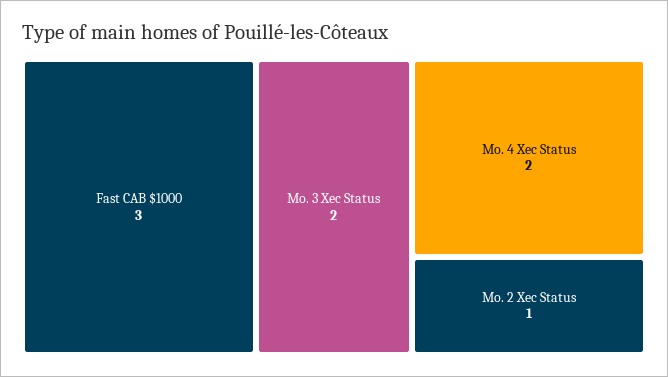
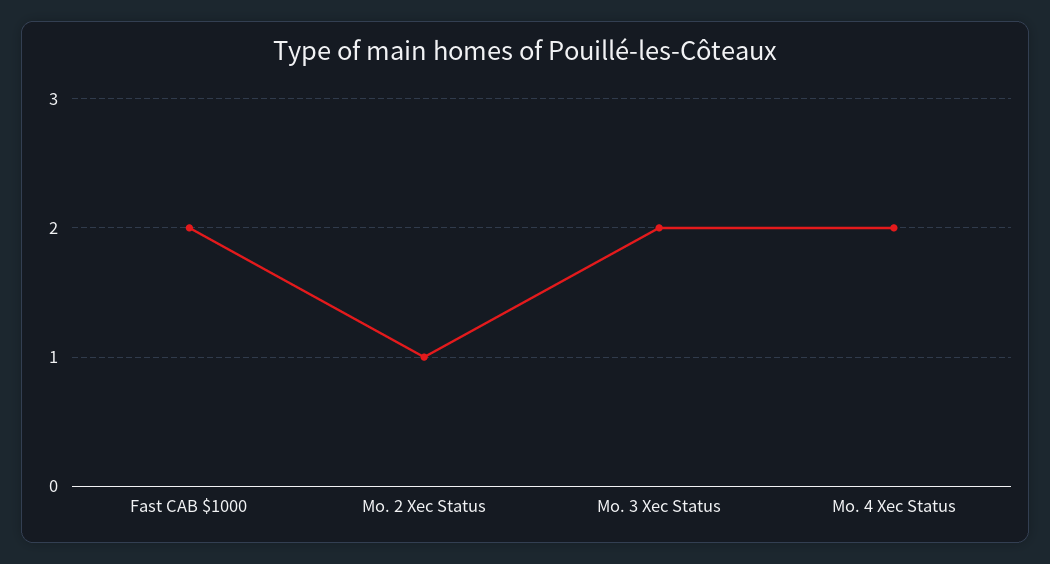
Fast CAB $1000: 3 -> 2

